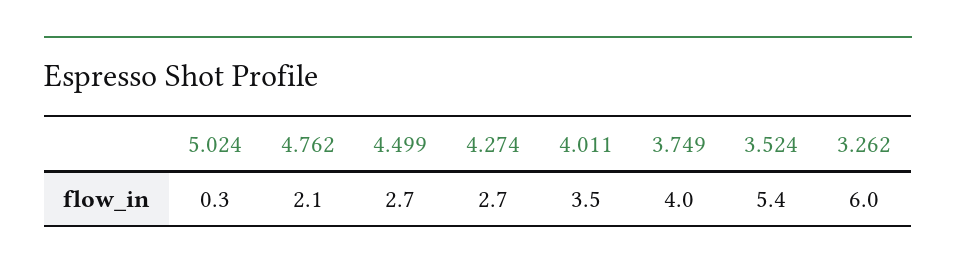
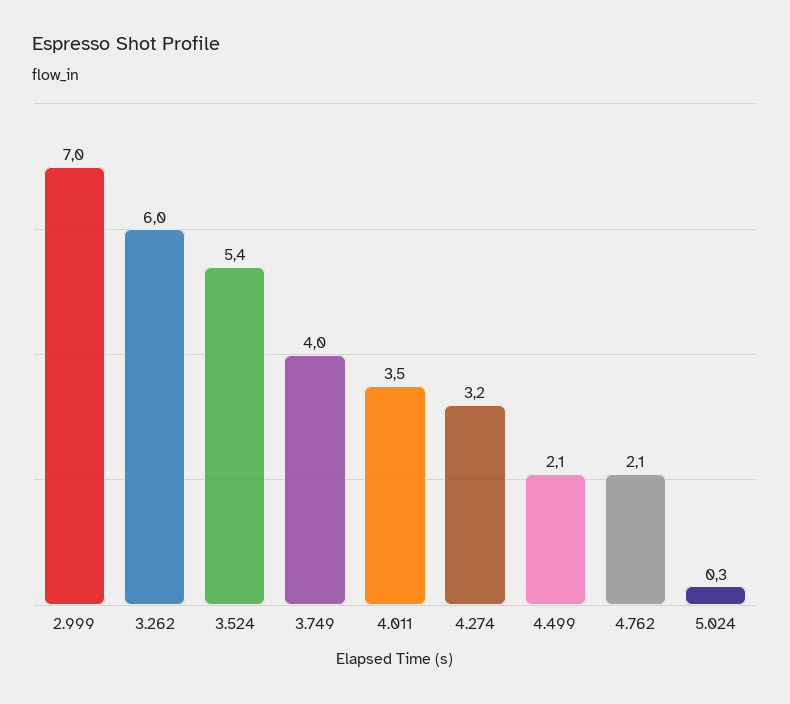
4.499: 2.7 -> 2.1
4.274: 2.7 -> 3.2
2.999: none -> 7

